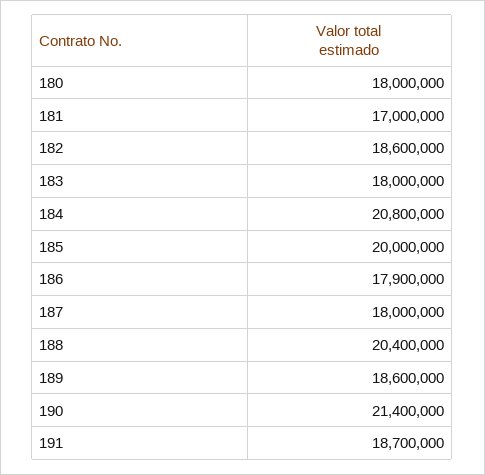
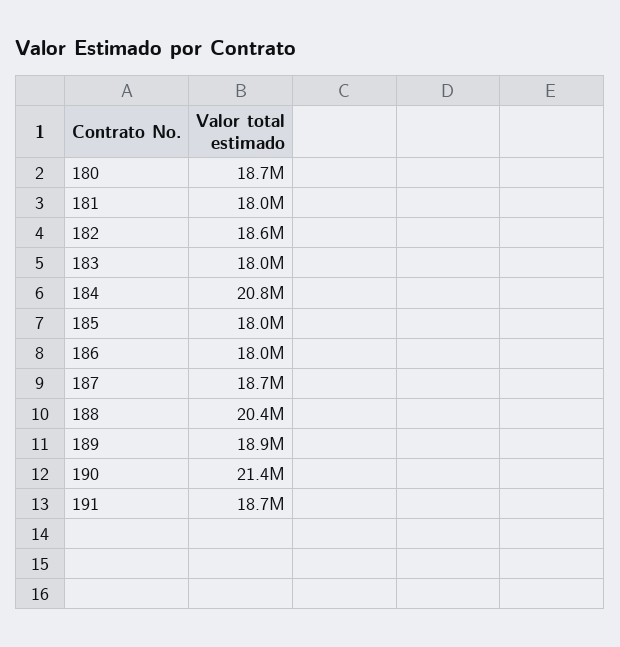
180: 18000000 -> 18700000
181: 17000000 -> 18000000
185: 20000000 -> 18000000
186: 17900000 -> 18000000
187: 18000000 -> 18700000
189: 18600000 -> 18900000

